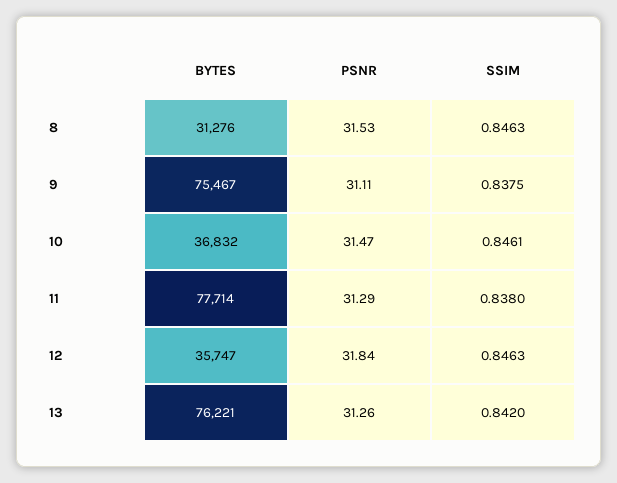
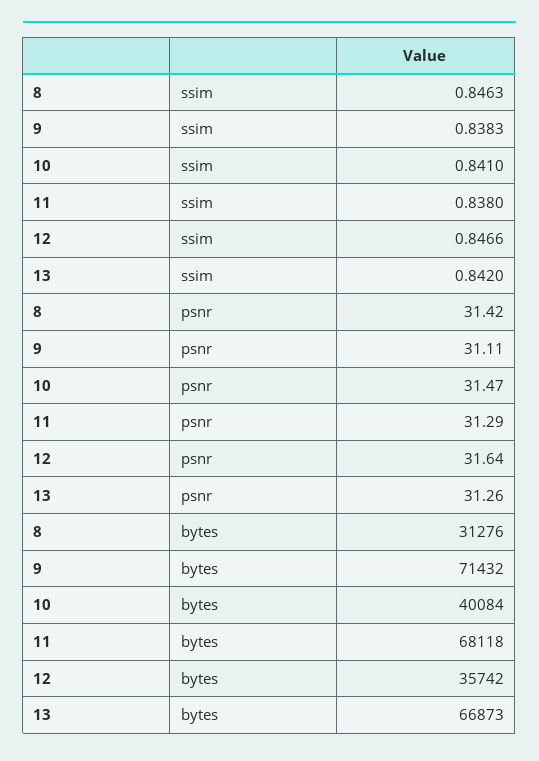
PSNR, 8: 31.53 -> 31.42
BYTES, 9: 75467 -> 71432
SSIM, 9: 0.8375 -> 0.8383
BYTES, 10: 36832 -> 40084
SSIM, 10: 0.8461 -> 0.841
BYTES, 11: 77714 -> 68118
BYTES, 12: 35747 -> 35742
PSNR, 12: 31.84 -> 31.64
SSIM, 12: 0.8463 -> 0.8466
BYTES, 13: 76221 -> 66873

